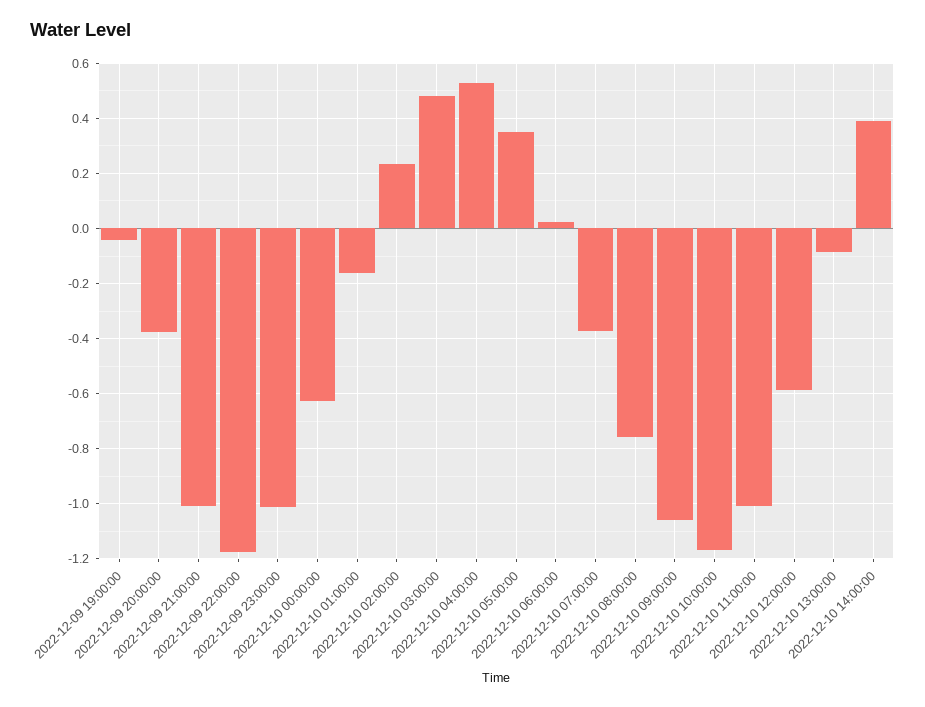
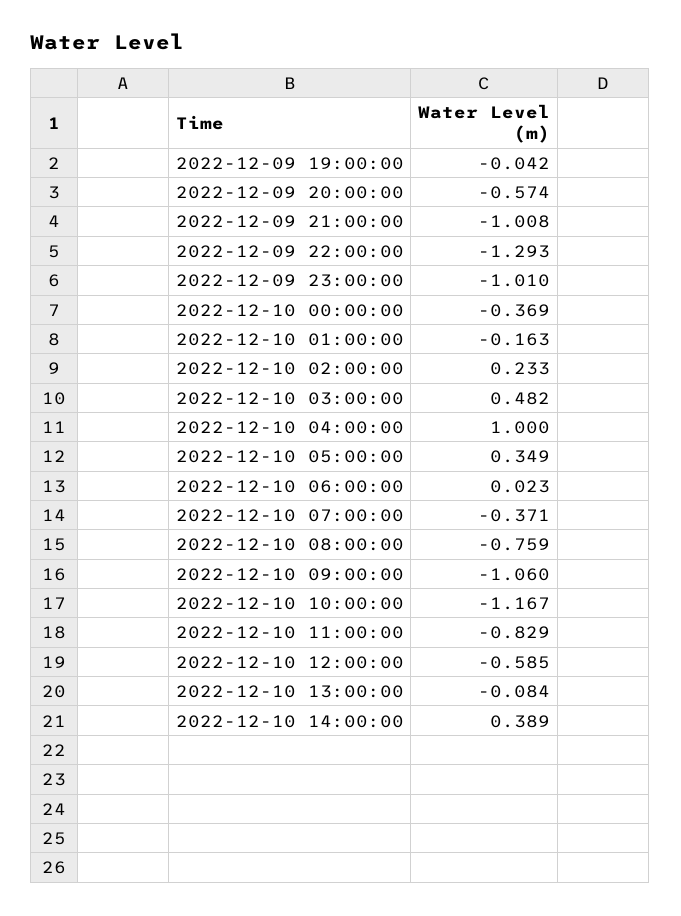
2022-12-09 20:00:00: -0.375 -> -0.574
2022-12-09 22:00:00: -1.175 -> -1.293
2022-12-10 00:00:00: -0.625 -> -0.369
2022-12-10 04:00:00: 0.525 -> 1
2022-12-10 11:00:00: -1 -> -0.829

